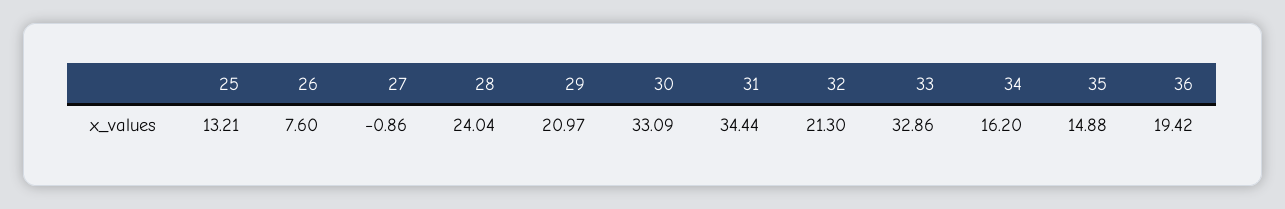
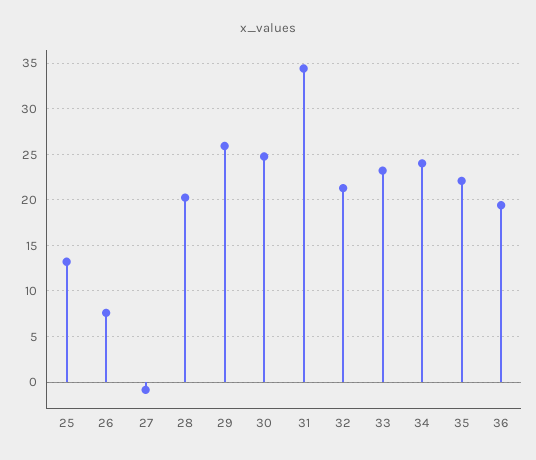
28: 24.04 -> 20
29: 20.97 -> 26
30: 33.09 -> 25
33: 32.86 -> 23
34: 16.2 -> 24
35: 14.88 -> 22

